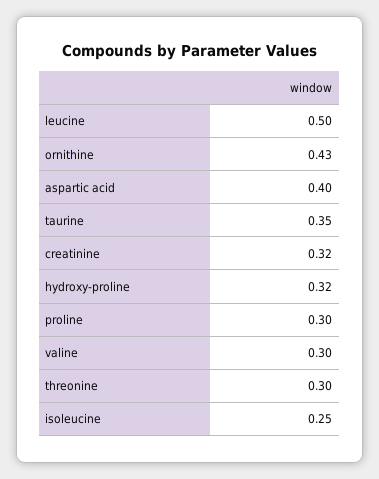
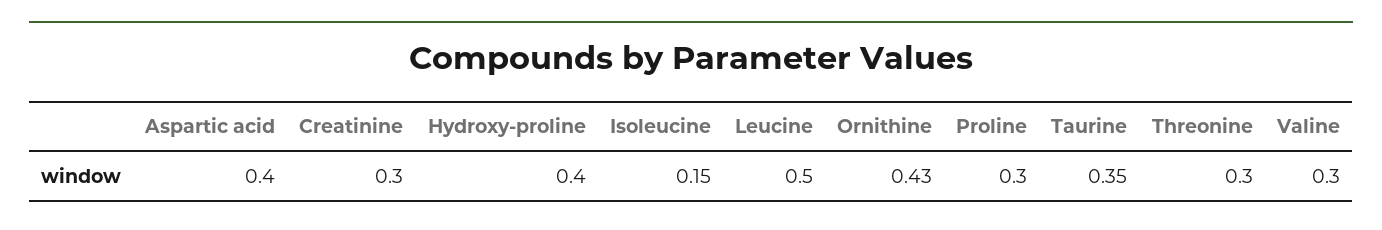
creatinine: 0.32 -> 0.3
hydroxy-proline: 0.32 -> 0.4
isoleucine: 0.25 -> 0.15

